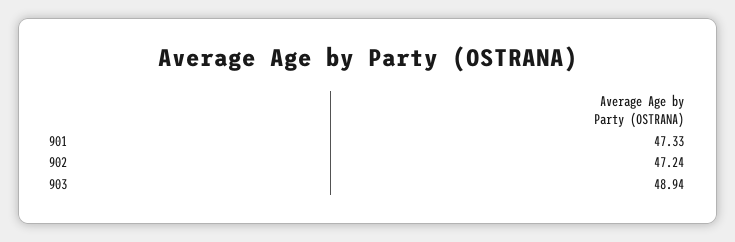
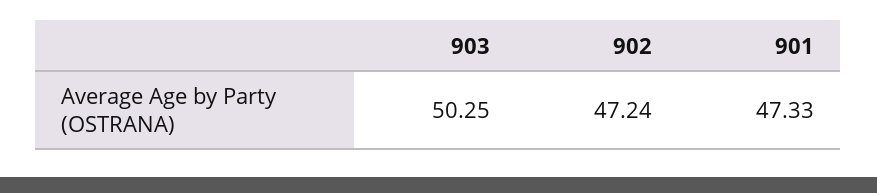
903: 48.94 -> 50.25

